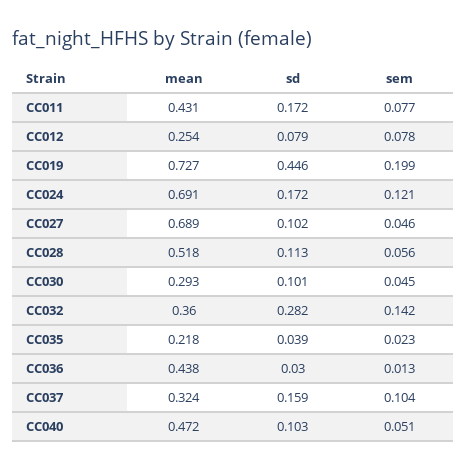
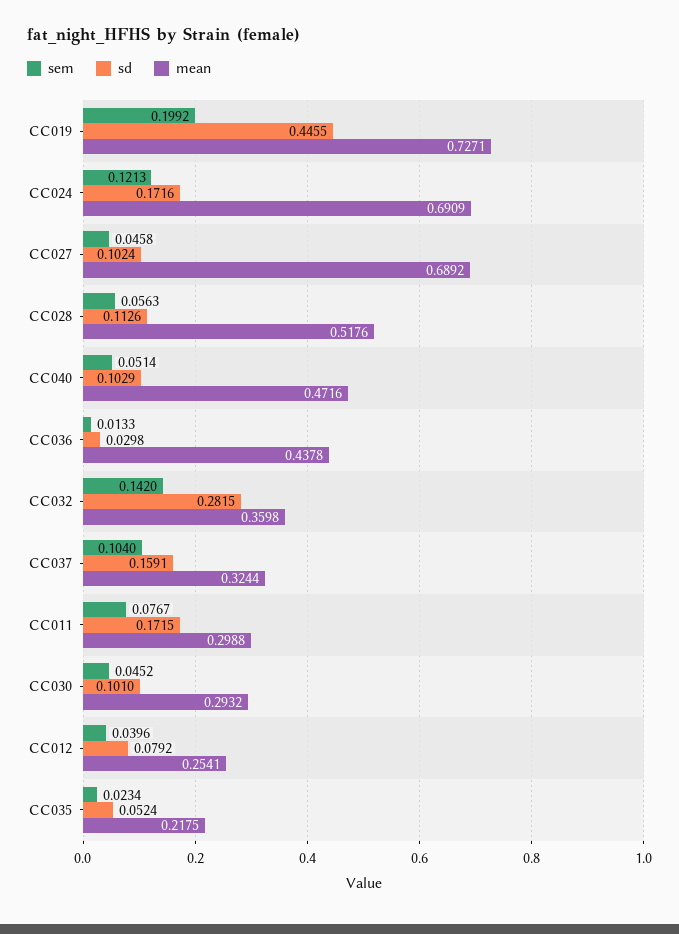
mean, CC011: 0.431 -> 0.2988
sem, CC012: 0.078 -> 0.0396
sd, CC035: 0.039 -> 0.0524

